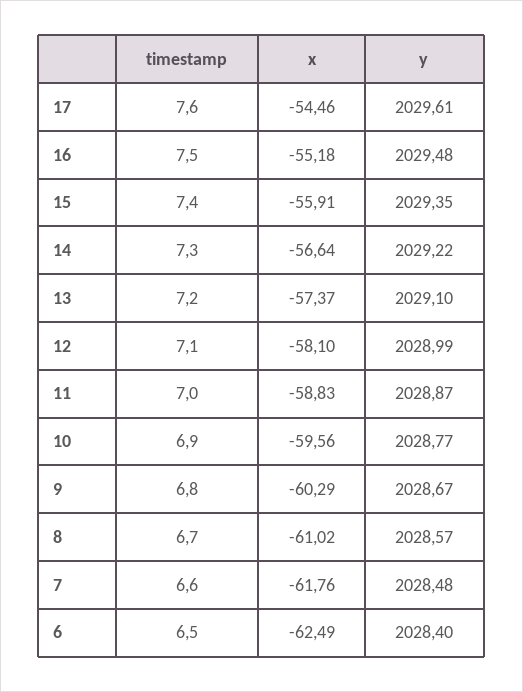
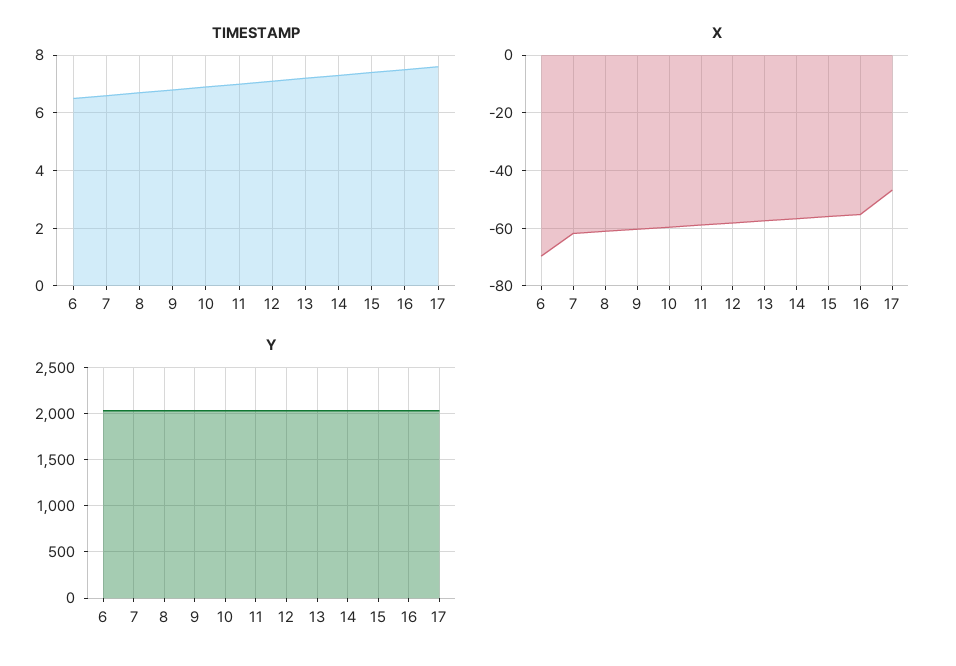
x, 17: -54.46 -> -47.5
x, 6: -62.49 -> -70

